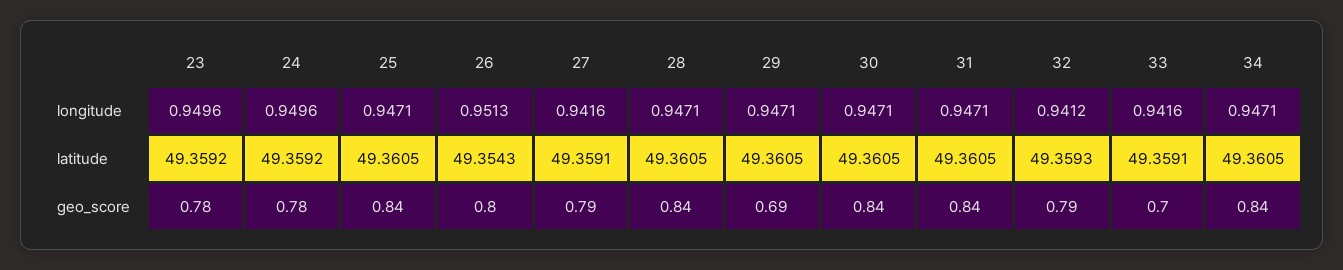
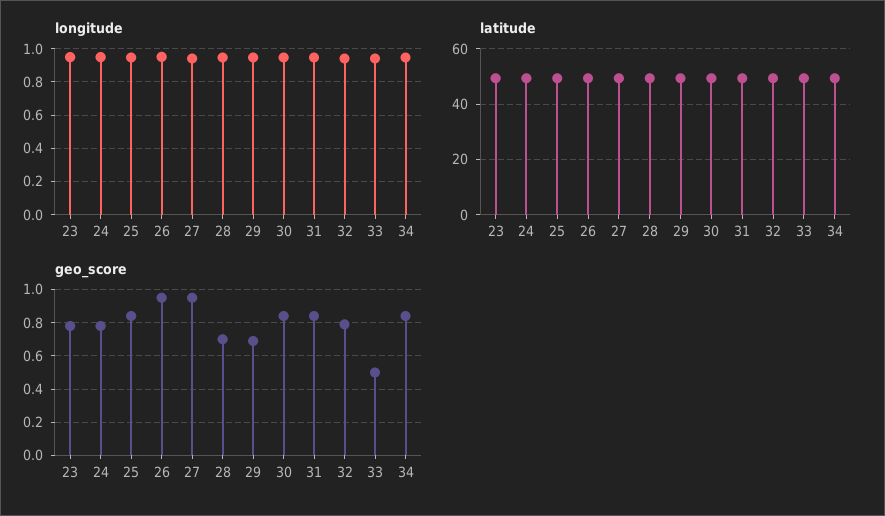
geo_score, 26: 0.8 -> 0.95
geo_score, 27: 0.79 -> 0.95
geo_score, 28: 0.84 -> 0.7
geo_score, 33: 0.7 -> 0.5

